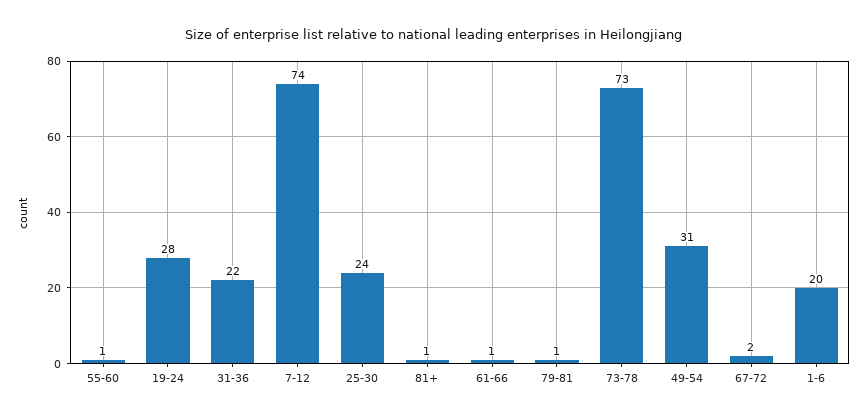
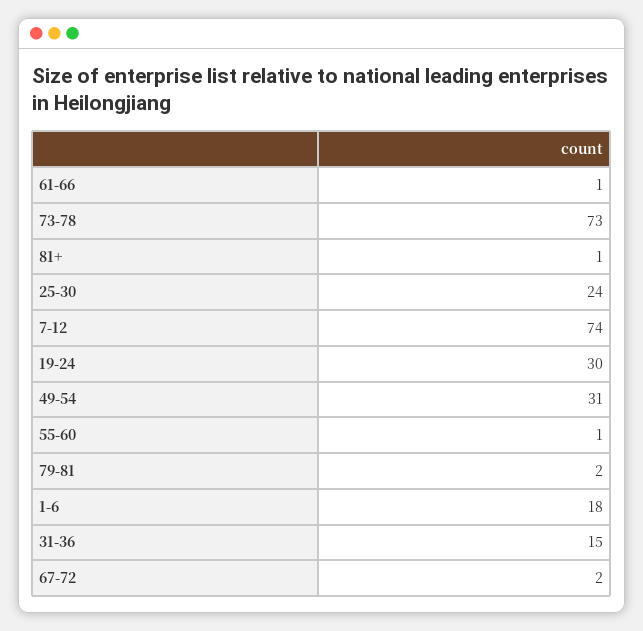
19-24: 28 -> 30
31-36: 22 -> 15
79-81: 1 -> 2
1-6: 20 -> 18

